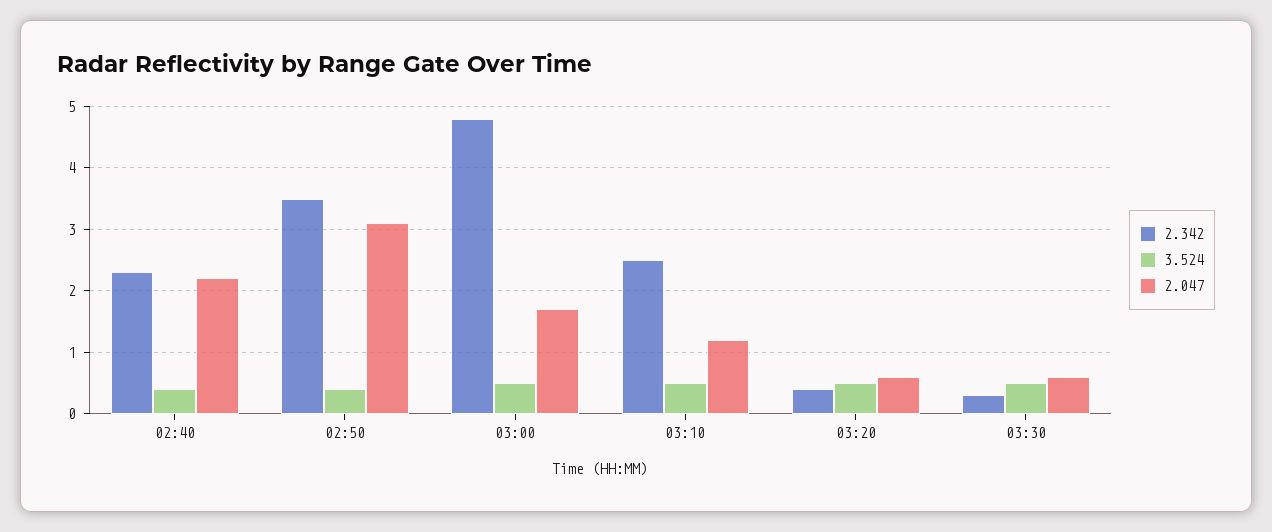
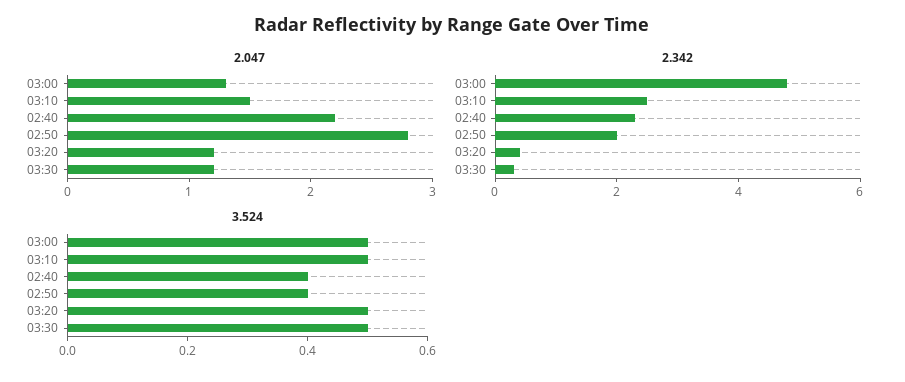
2.342, 02:50: 3.5 -> 2
2.047, 02:50: 3.1 -> 2.8
2.047, 03:00: 1.7 -> 1.3
2.047, 03:10: 1.2 -> 1.5
2.047, 03:20: 0.6 -> 1.2
2.047, 03:30: 0.6 -> 1.2

